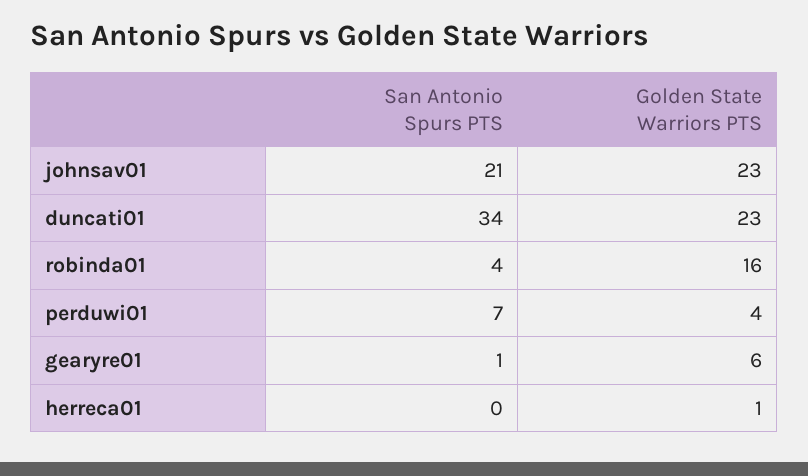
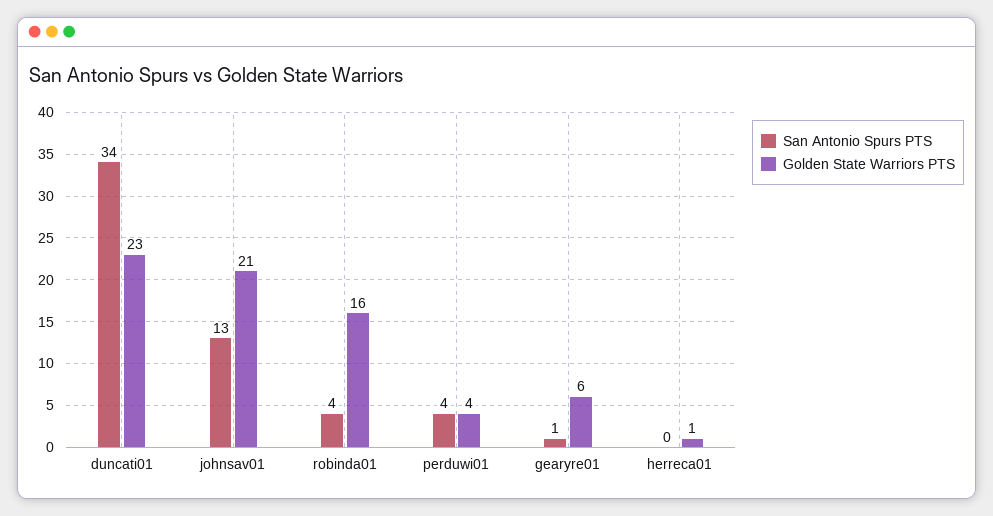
San Antonio Spurs PTS, johnsav01: 21 -> 13
Golden State Warriors PTS, johnsav01: 23 -> 21
San Antonio Spurs PTS, perduwi01: 7 -> 4

